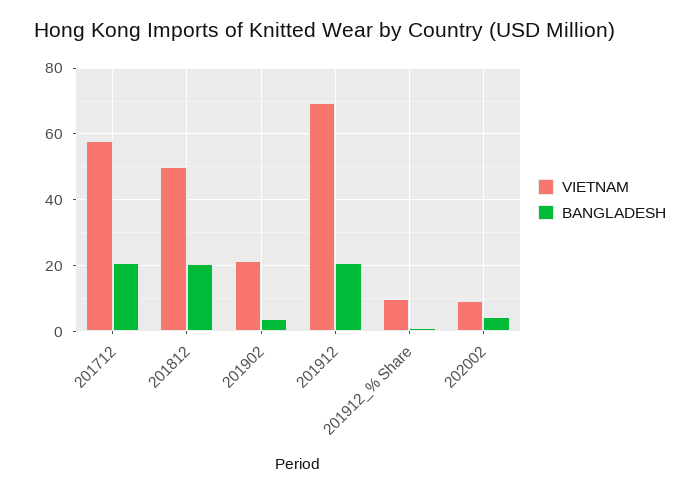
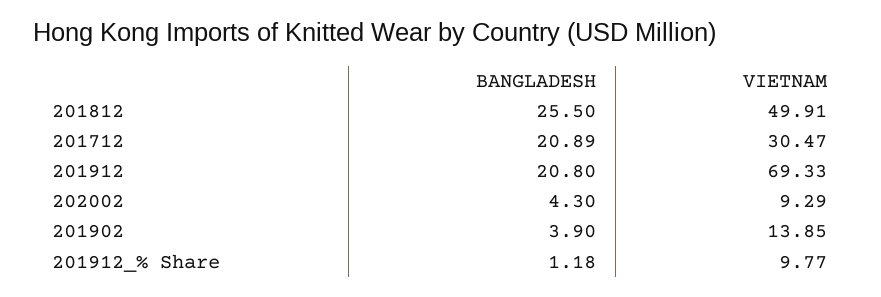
VIETNAM, 201712: 58 -> 30.47
BANGLADESH, 201812: 20 -> 25.5
VIETNAM, 201902: 22 -> 13.85

